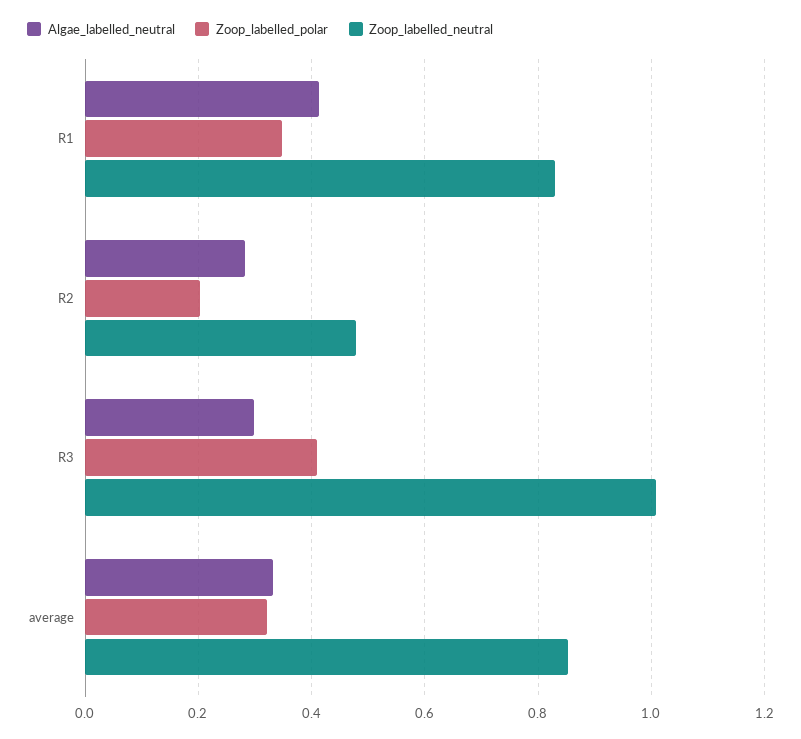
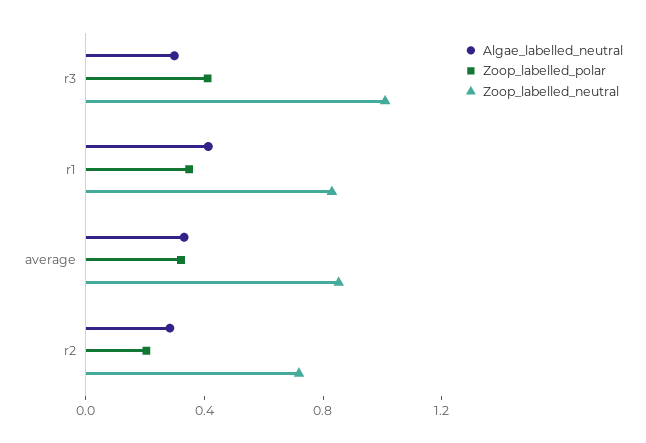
Zoop_labelled_neutral, R2: 0.48 -> 0.7

